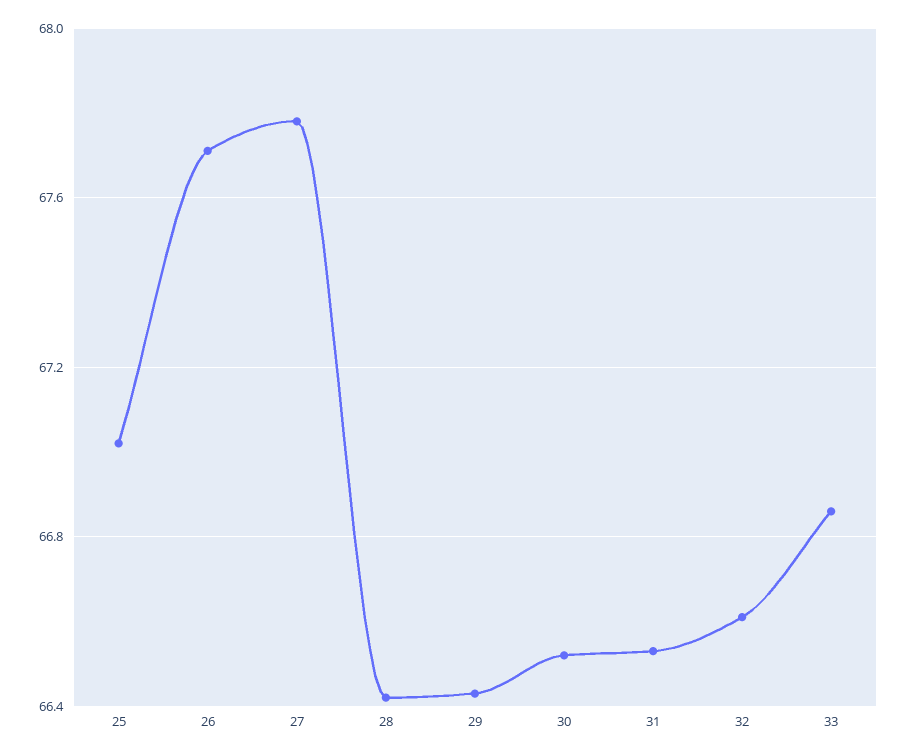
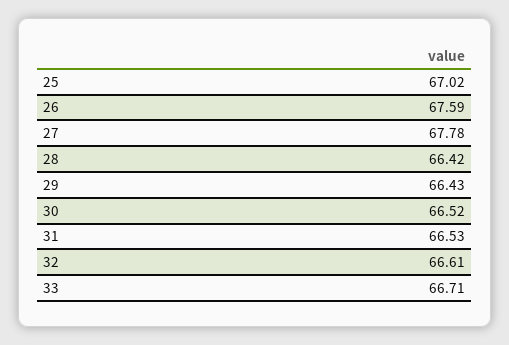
26: 67.7 -> 67.59
33: 66.85 -> 66.71

